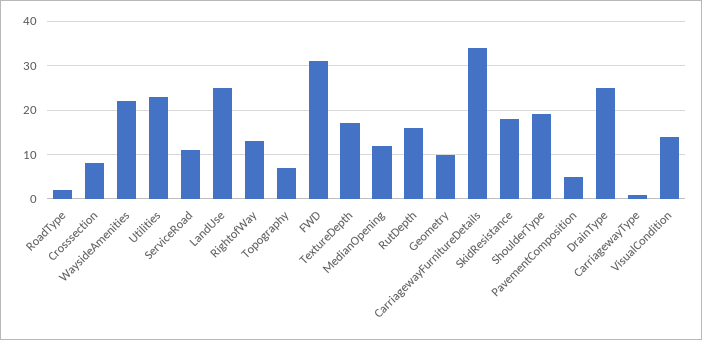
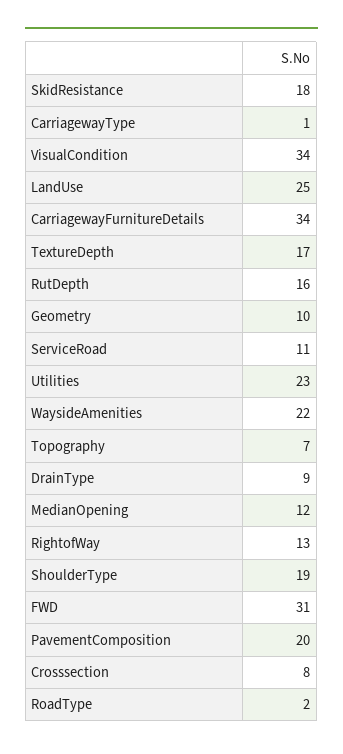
PavementComposition: 5 -> 20
DrainType: 25 -> 9
VisualCondition: 15 -> 34

